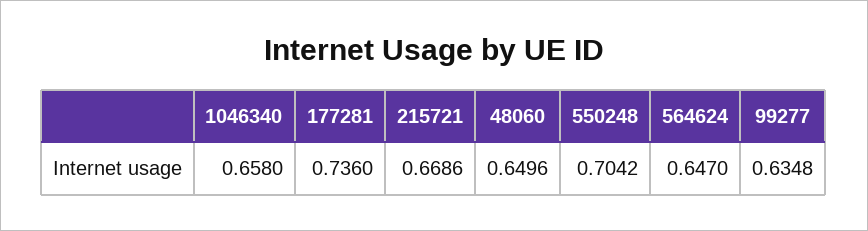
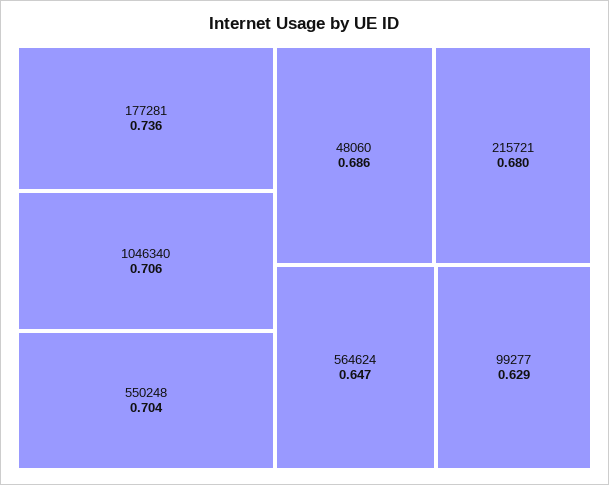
1046340: 0.658 -> 0.706
215721: 0.6686 -> 0.68
48060: 0.6496 -> 0.686
99277: 0.6348 -> 0.629

